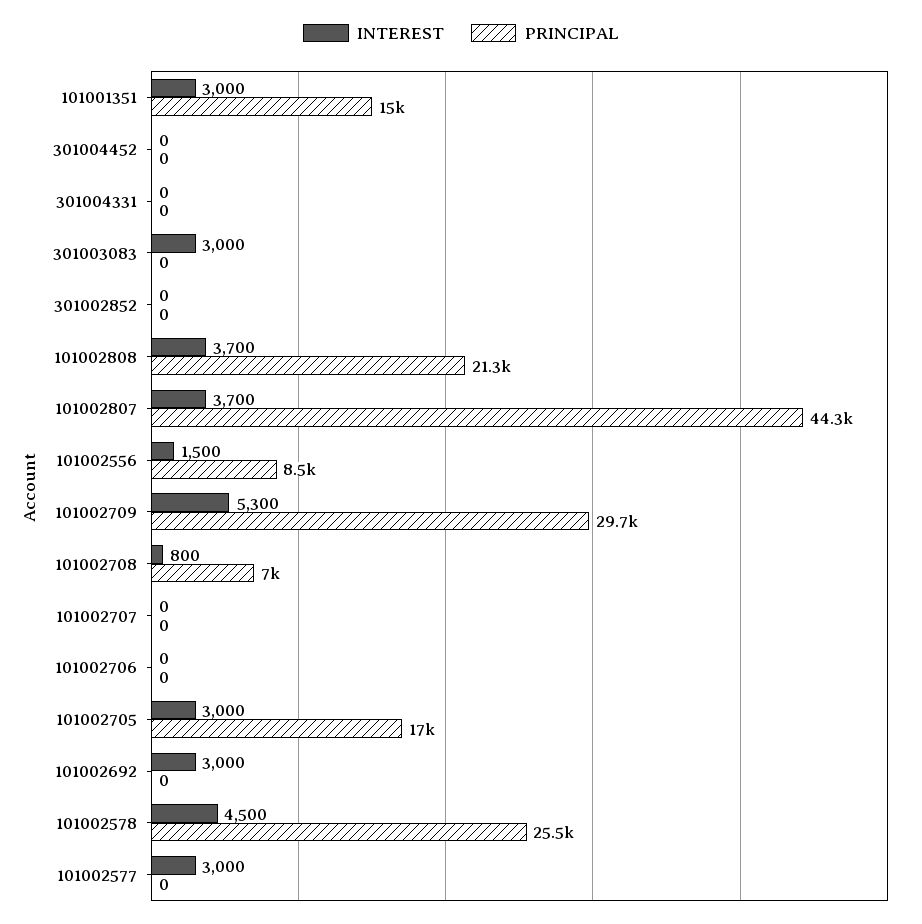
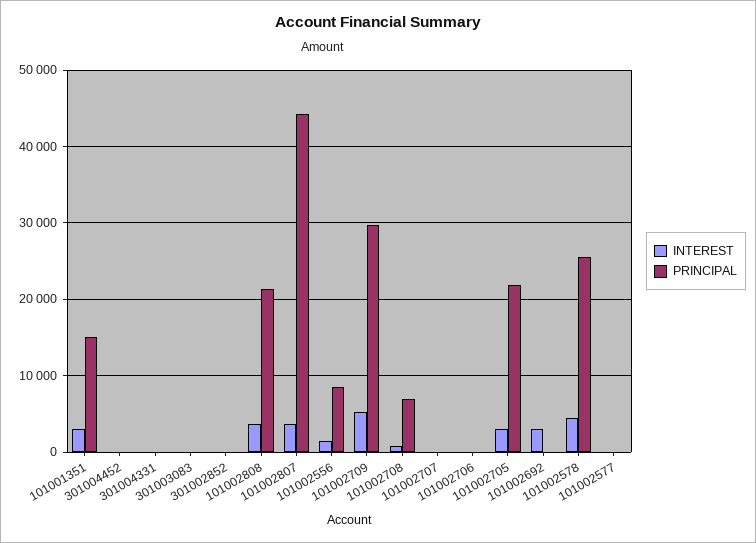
INTEREST, 301003083: 3000 -> 0
PRINCIPAL, 101002705: 17000 -> 22000
INTEREST, 101002577: 3000 -> 0

